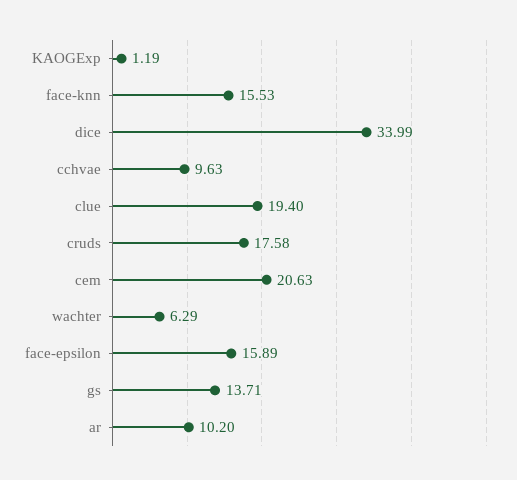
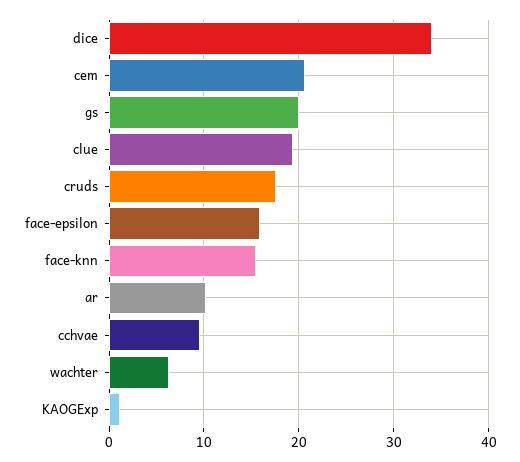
gs: 13.71 -> 20

